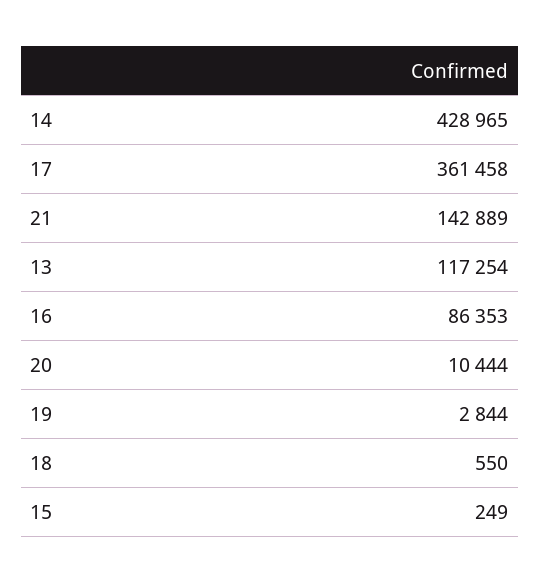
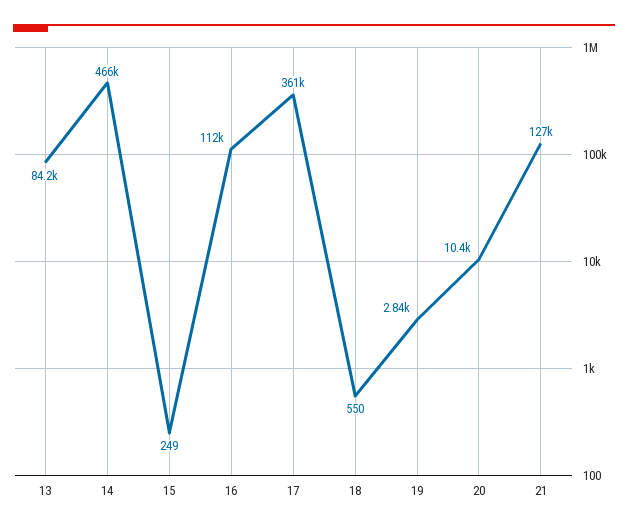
14: 428965 -> 466000
21: 142889 -> 127000
13: 117254 -> 84200
16: 86353 -> 112000

